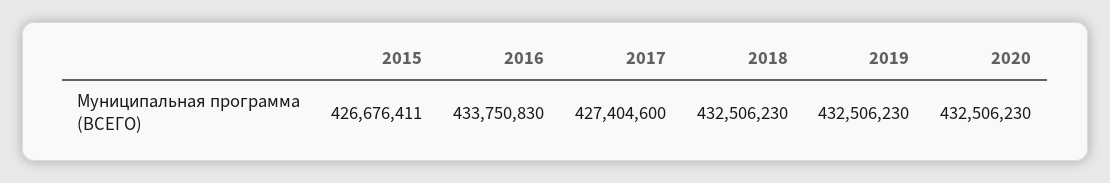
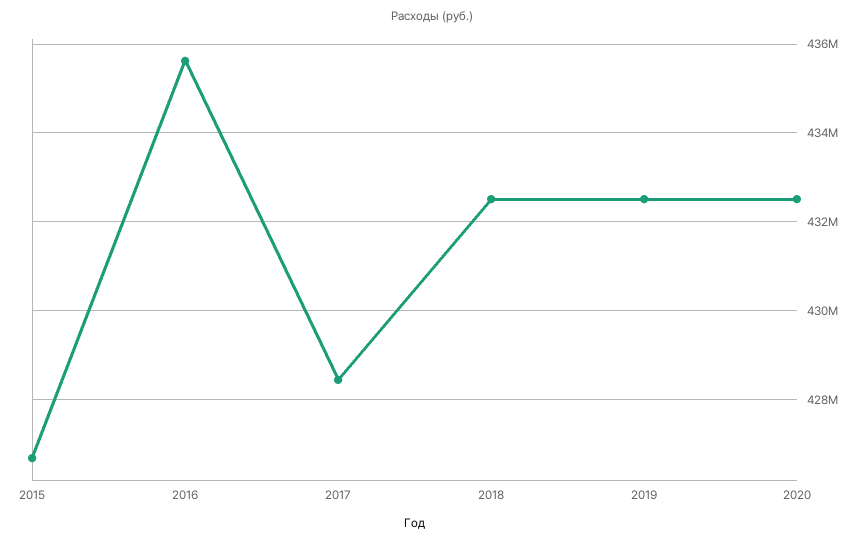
2016: 433750830 -> 435600000
2017: 427404600 -> 428400000

